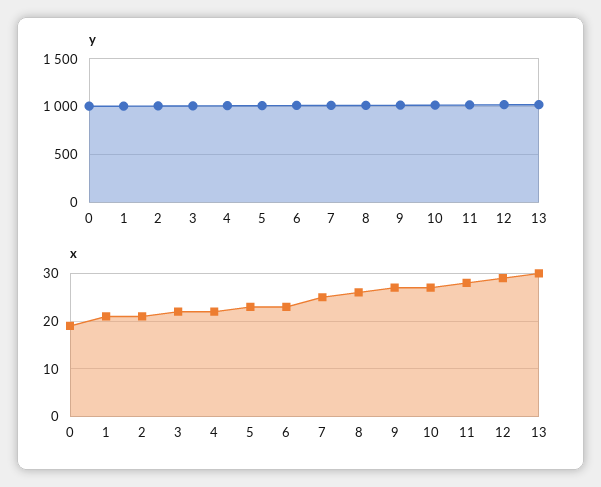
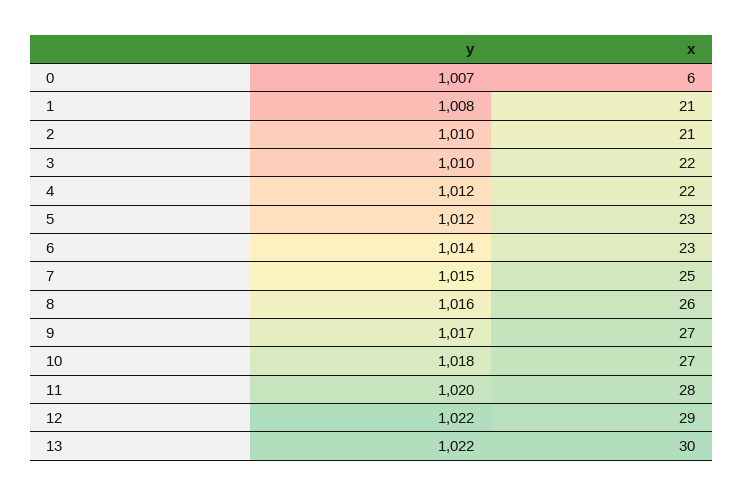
x, 0: 20 -> 6

